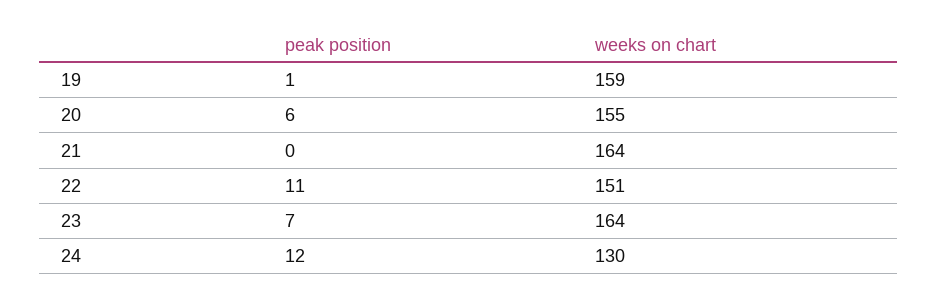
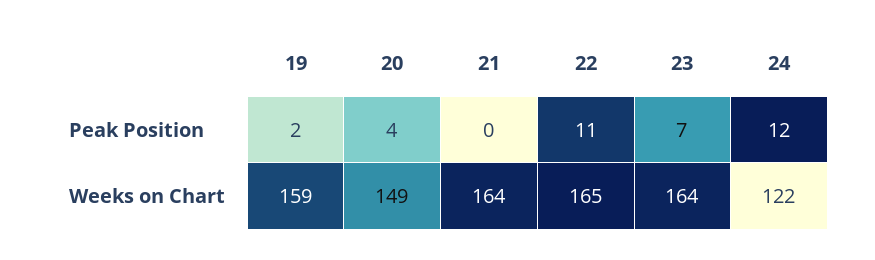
peak position, 19: 1 -> 2
peak position, 20: 6 -> 4
weeks on chart, 20: 155 -> 149
weeks on chart, 22: 151 -> 165
weeks on chart, 24: 130 -> 122

